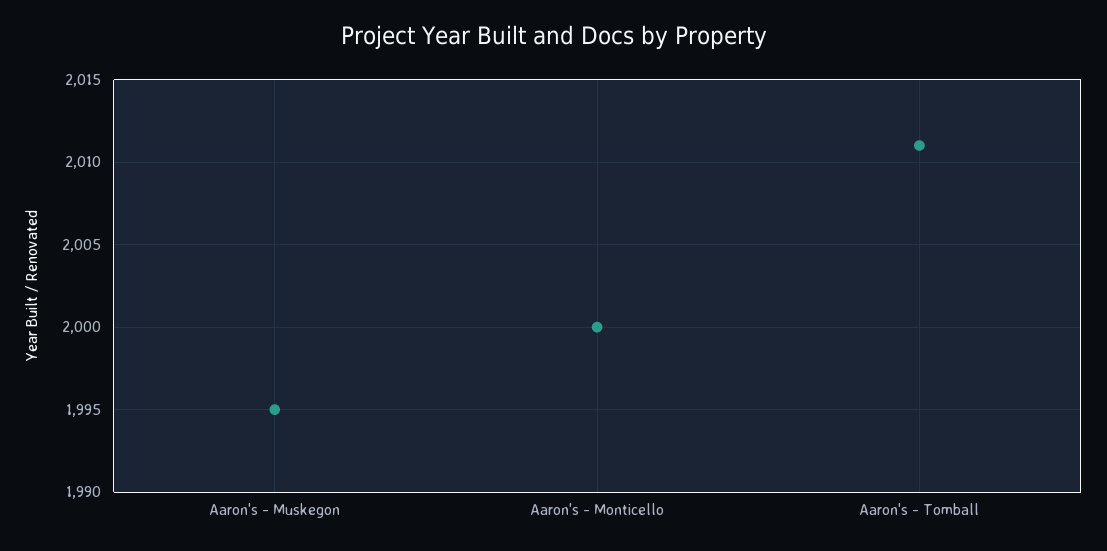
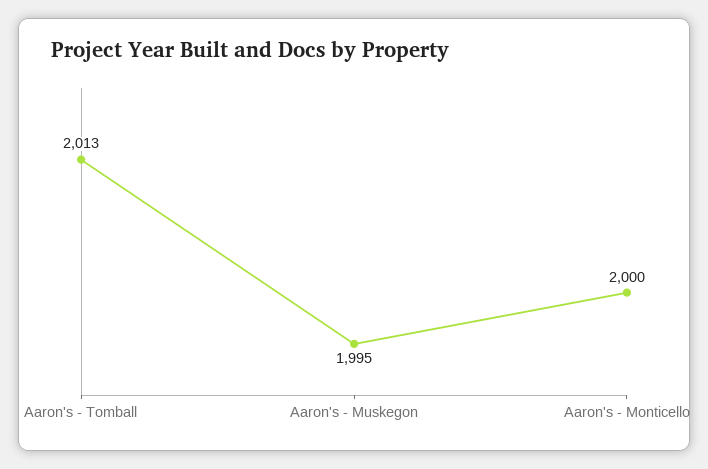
Aaron's - Tomball: 2011 -> 2013

